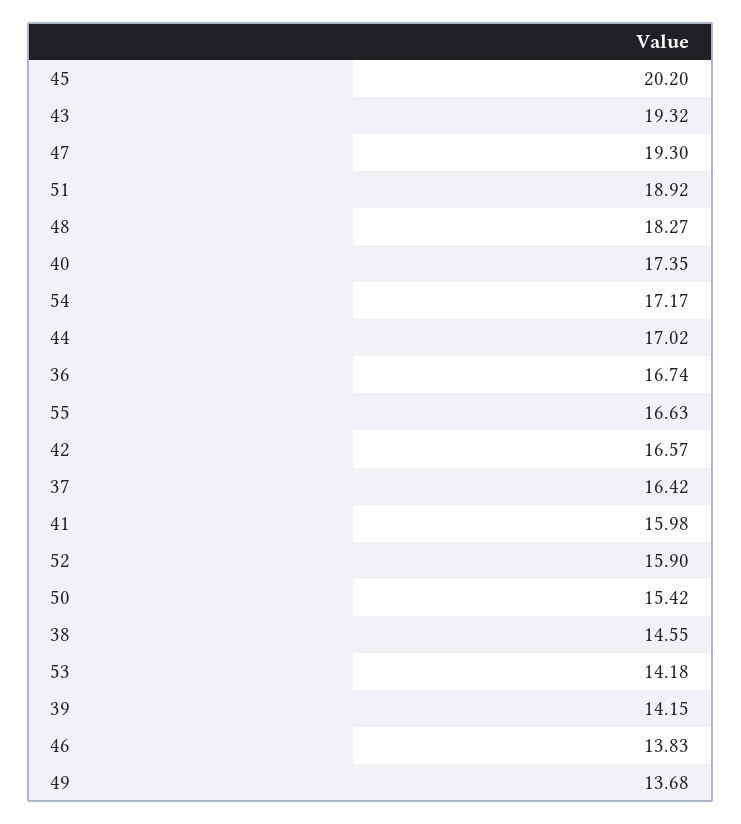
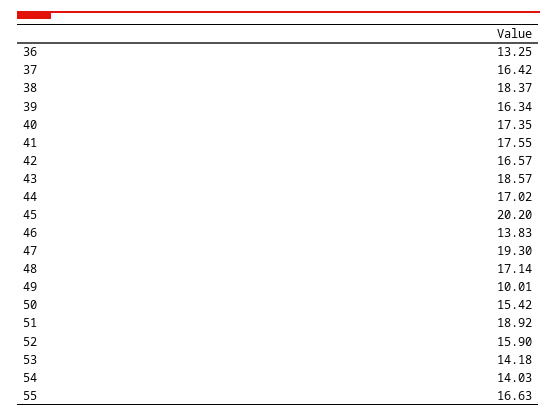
43: 19.32 -> 18.57
48: 18.27 -> 17.14
54: 17.17 -> 14.03
36: 16.74 -> 13.25
41: 15.98 -> 17.55
38: 14.55 -> 18.37
39: 14.15 -> 16.34
49: 13.68 -> 10.01

